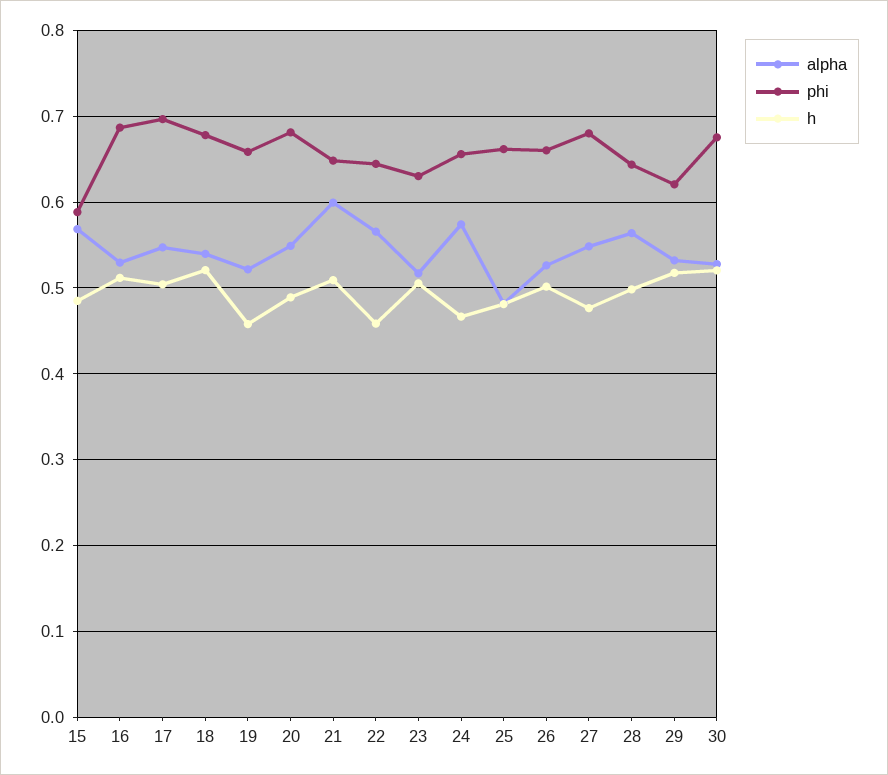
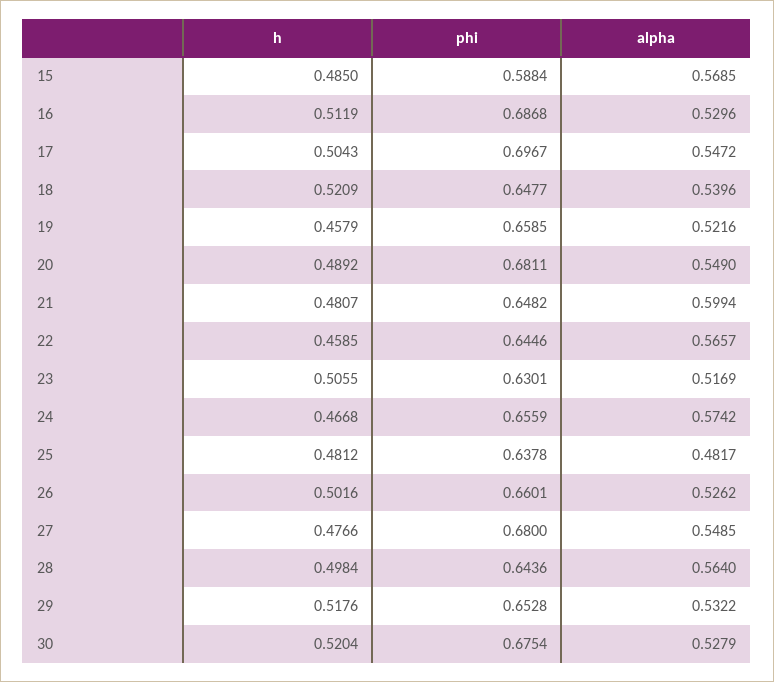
phi, 18: 0.68 -> 0.6477
h, 21: 0.51 -> 0.4807
phi, 25: 0.66 -> 0.6378
phi, 29: 0.62 -> 0.6528

